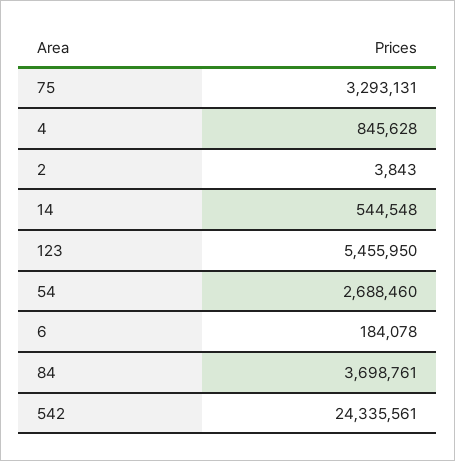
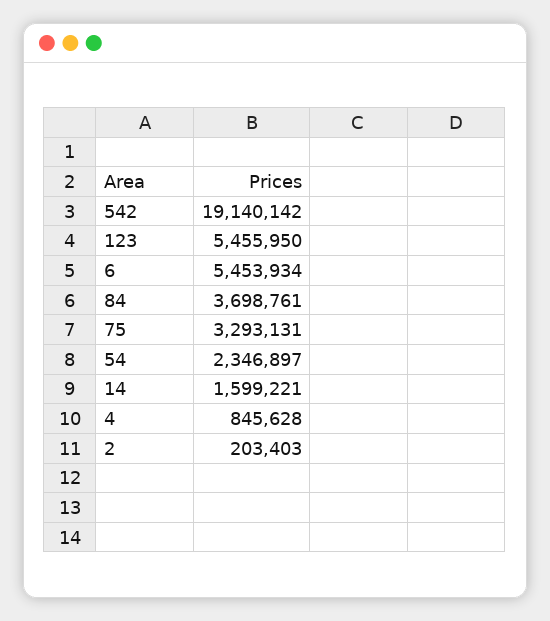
2: 3843 -> 203403
14: 544548 -> 1599221
54: 2688460 -> 2346897
6: 184078 -> 5453934
542: 24335561 -> 19140142

